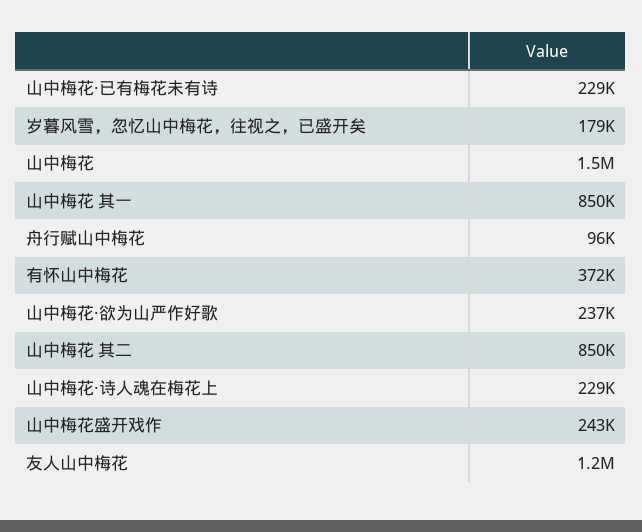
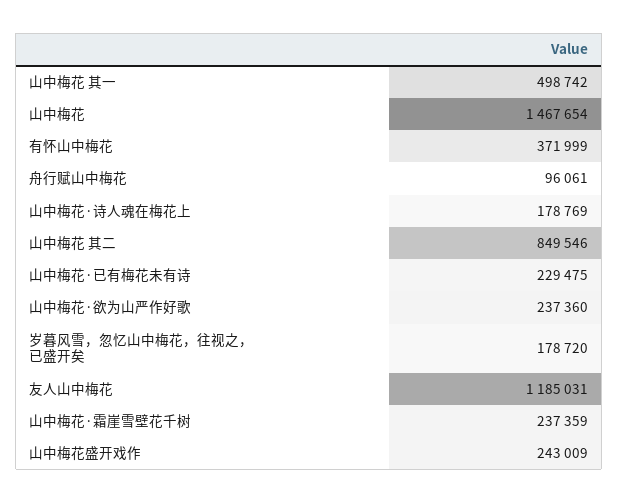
山中梅花 其一: 850000 -> 498742
山中梅花·诗人魂在梅花上: 229000 -> 178769
山中梅花·霜崖雪壁花千树: none -> 237359

